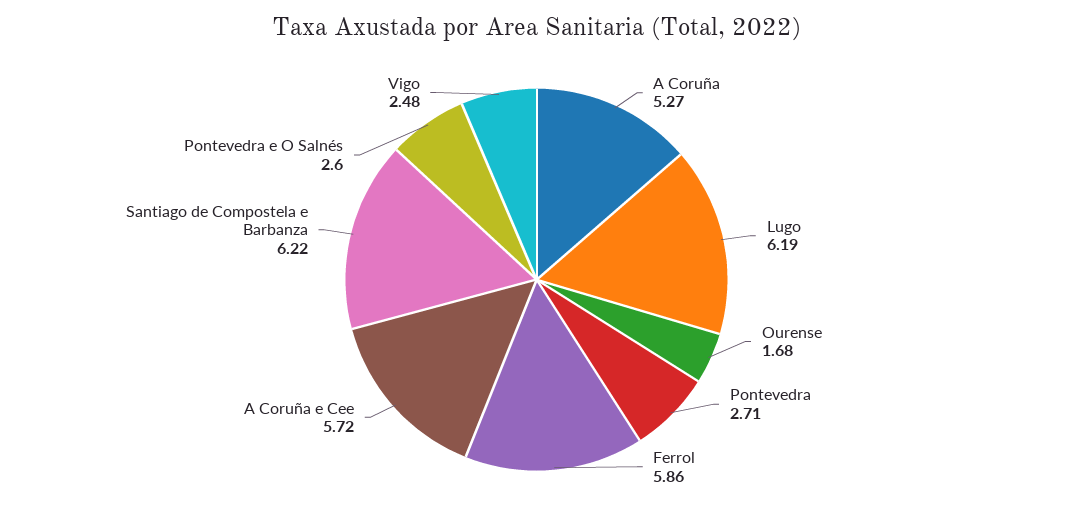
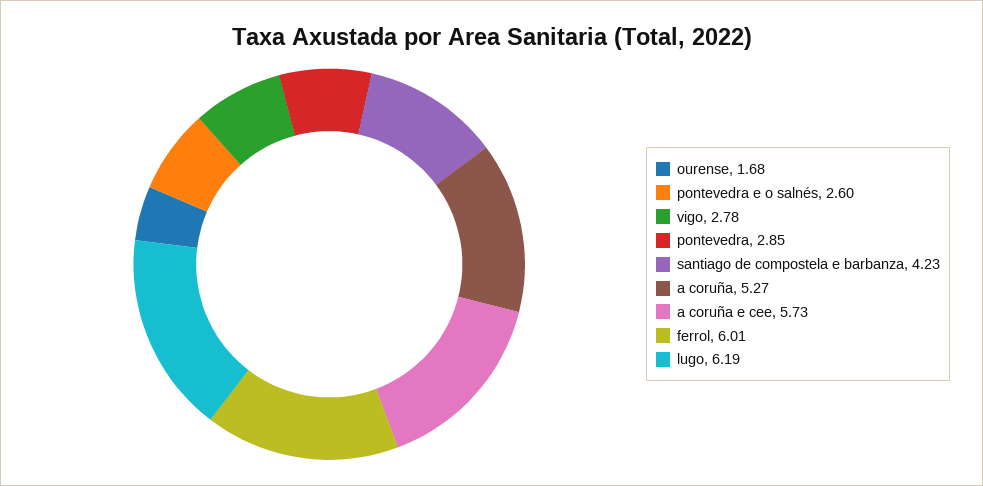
Pontevedra: 2.71 -> 2.85
Ferrol: 5.86 -> 6.01
A Coruña e Cee: 5.72 -> 5.73
Santiago de Compostela e Barbanza: 6.22 -> 4.23
Vigo: 2.48 -> 2.78

